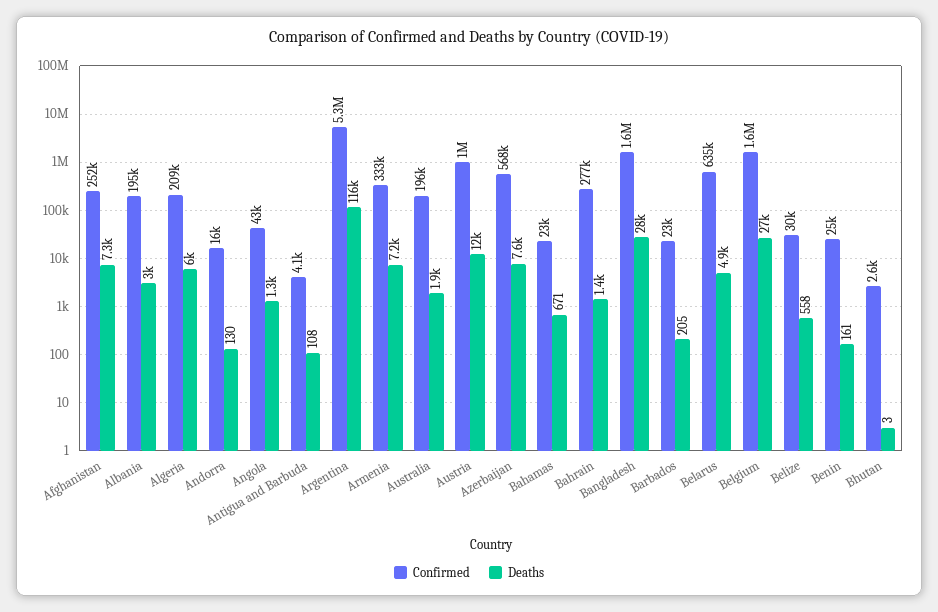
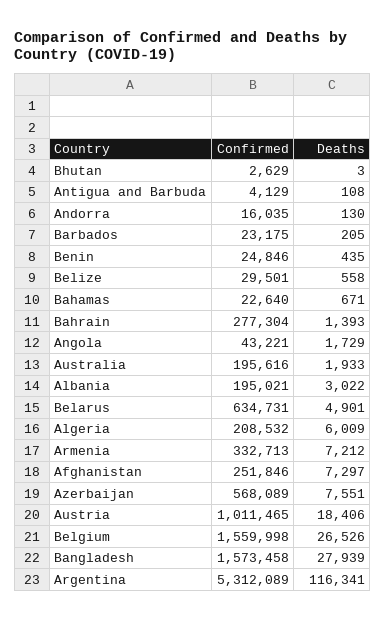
Deaths, Angola: 1300 -> 1729
Deaths, Austria: 12000 -> 18406
Deaths, Benin: 161 -> 435

